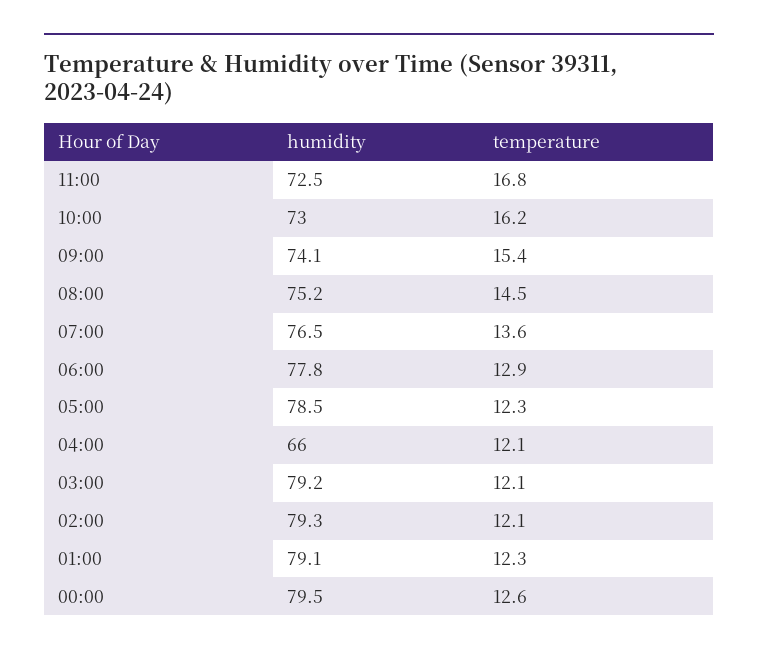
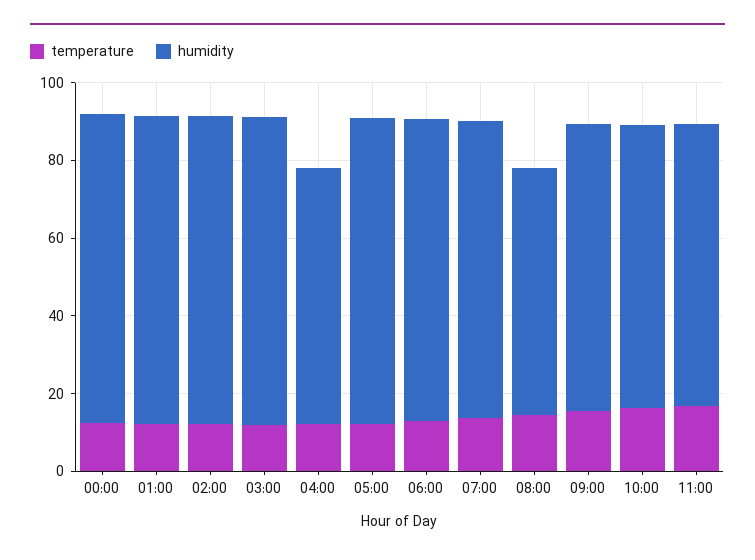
humidity, 08:00: 75.2 -> 65

